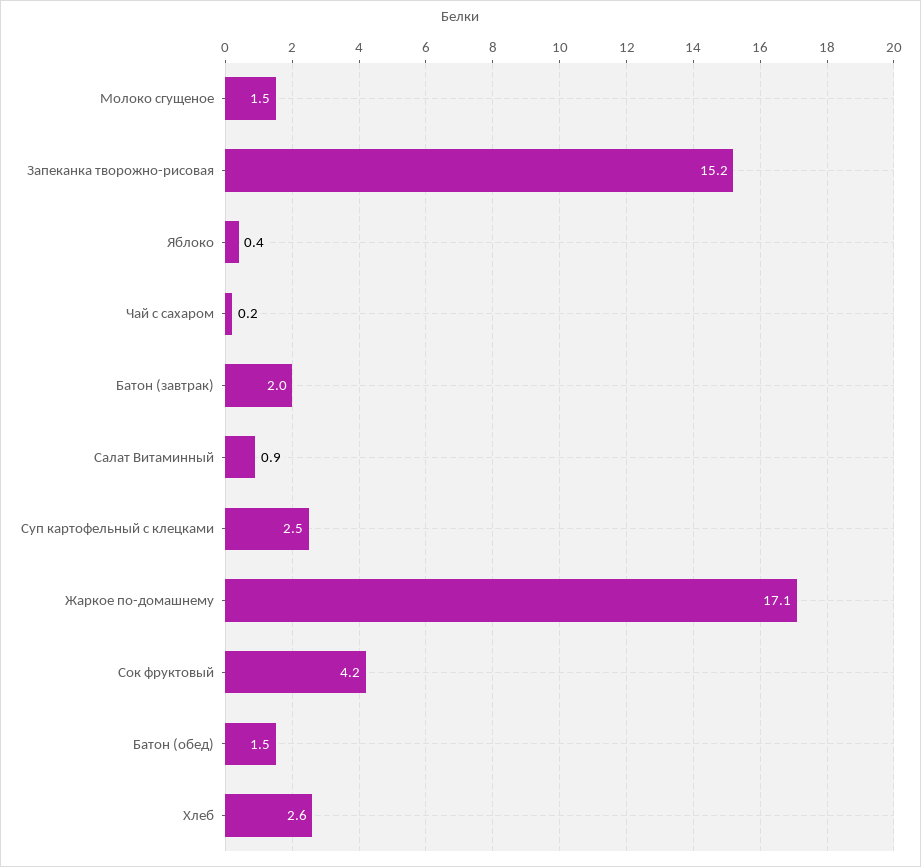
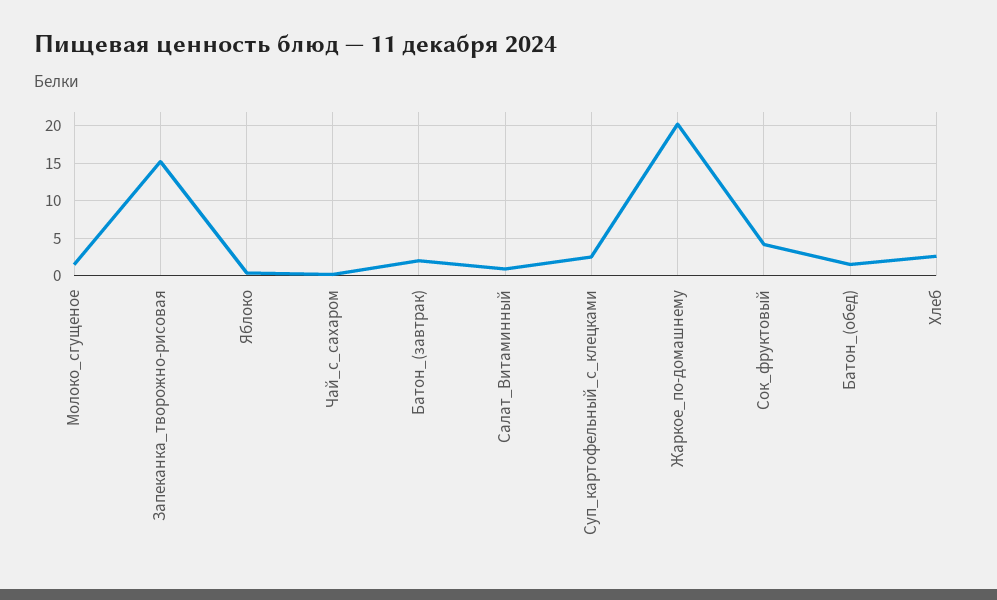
Жаркое по-домашнему: 17.1 -> 20

